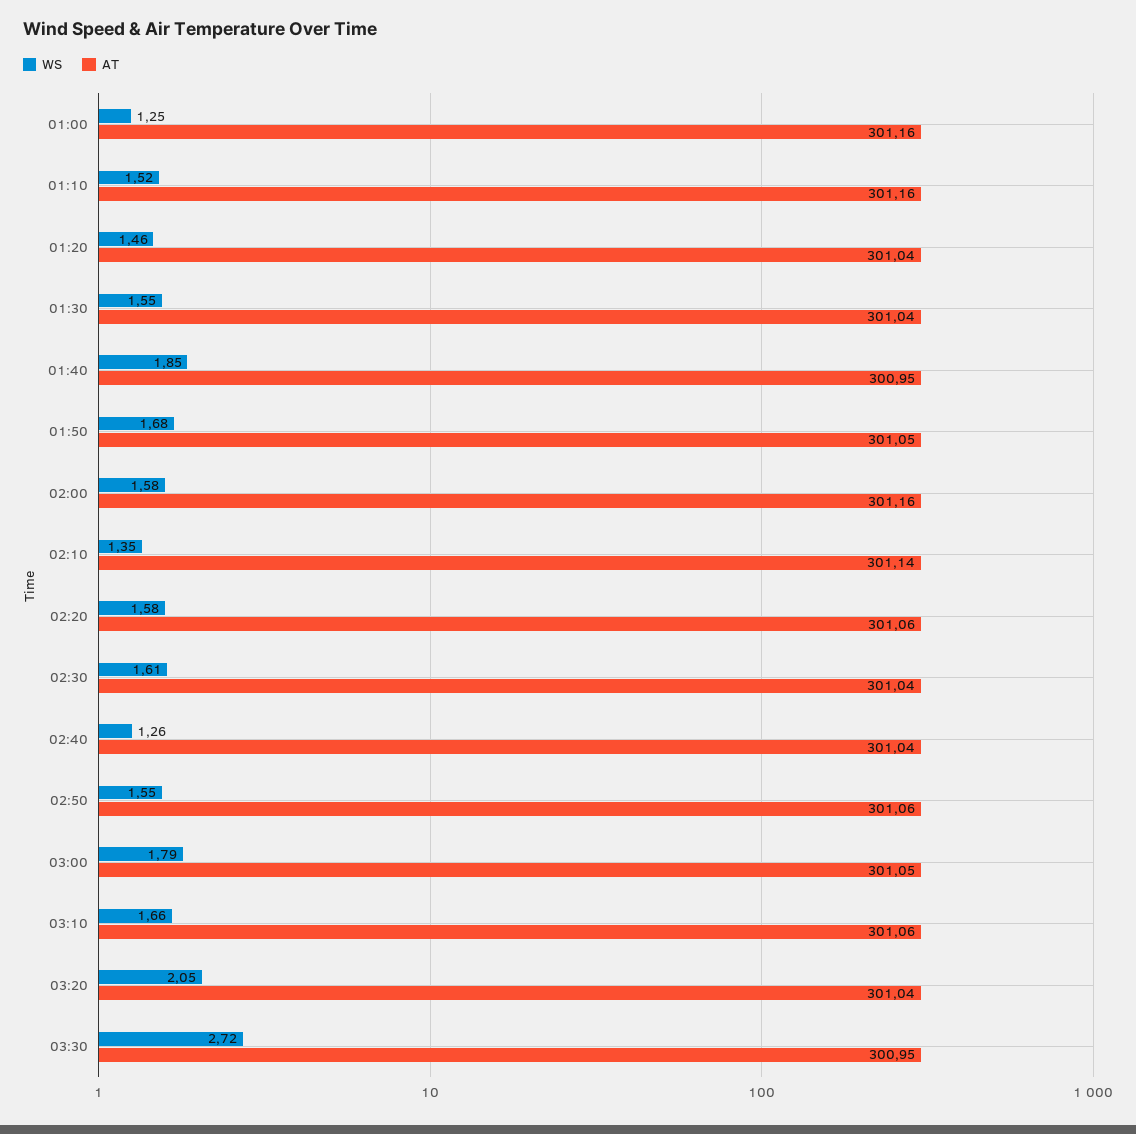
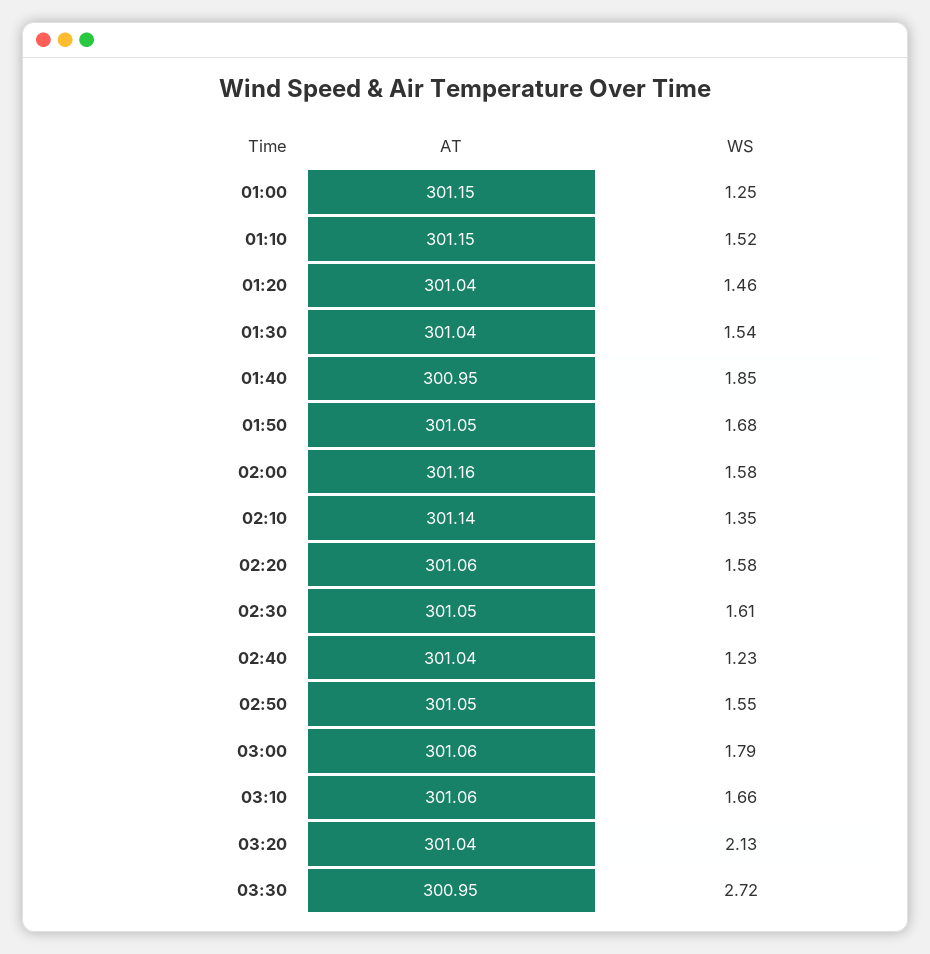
AT, 01:00: 301.16 -> 301.15
AT, 01:10: 301.16 -> 301.15
WS, 01:30: 1.55 -> 1.54
AT, 02:30: 301.04 -> 301.05
WS, 02:40: 1.26 -> 1.23
AT, 02:50: 301.06 -> 301.05
AT, 03:00: 301.05 -> 301.06
WS, 03:20: 2.05 -> 2.13

